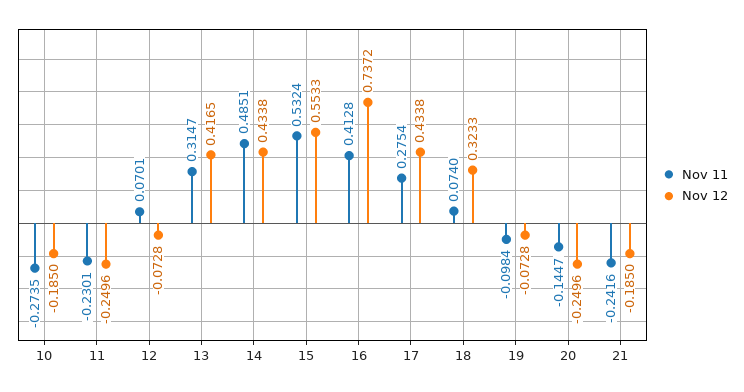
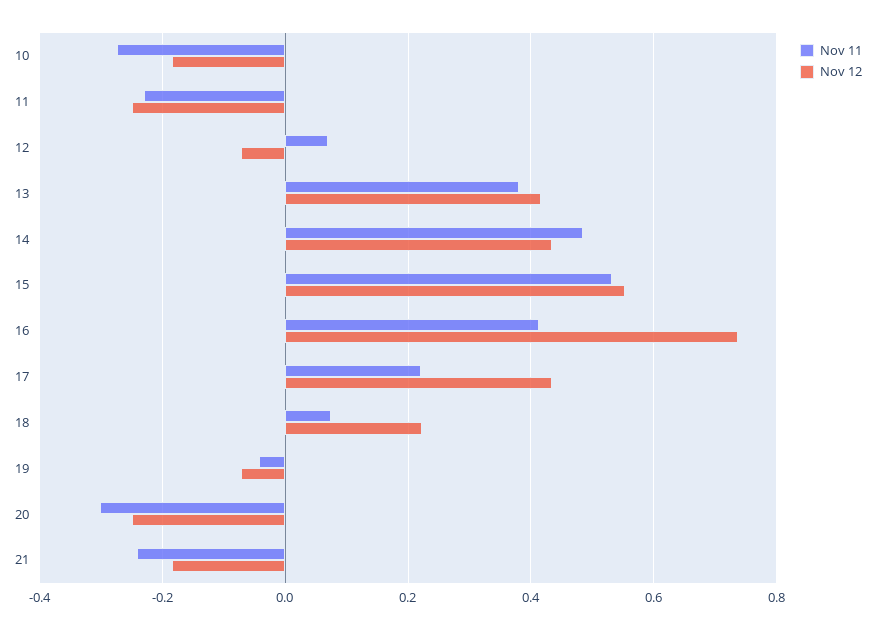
Nov 11, 13: 0.3147 -> 0.38
Nov 11, 17: 0.2754 -> 0.22
Nov 12, 18: 0.3233 -> 0.22
Nov 11, 19: -0.0984 -> -0.04
Nov 11, 20: -0.1447 -> -0.3

